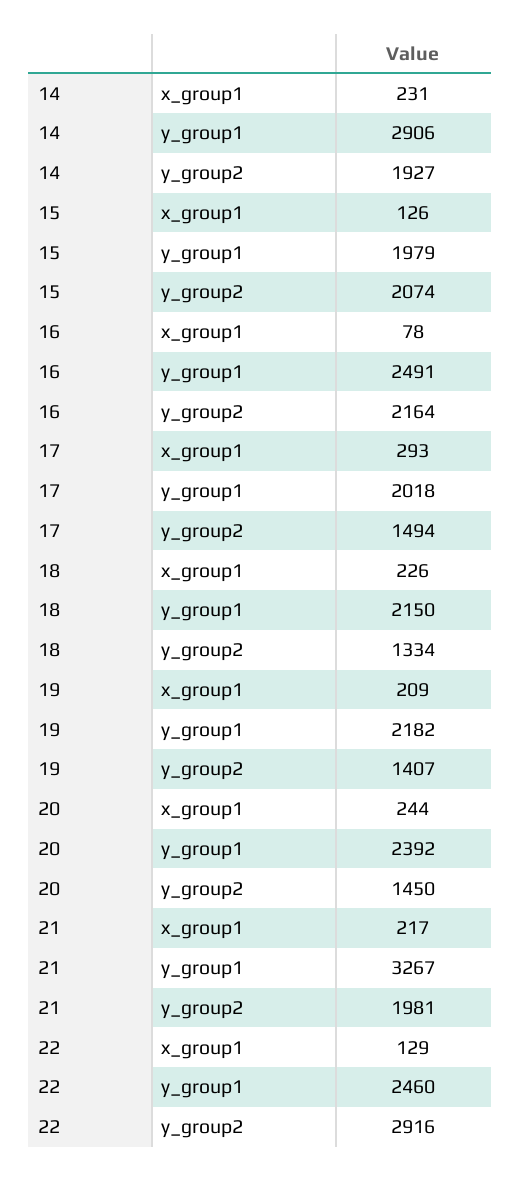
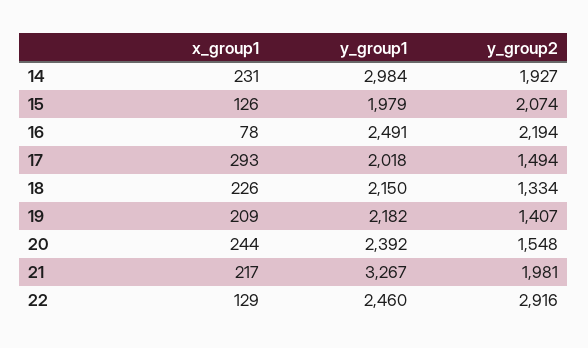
14, y_group1: 2906 -> 2984
16, y_group2: 2164 -> 2194
20, y_group2: 1450 -> 1548

